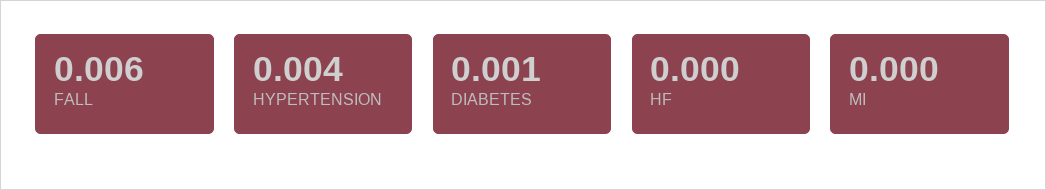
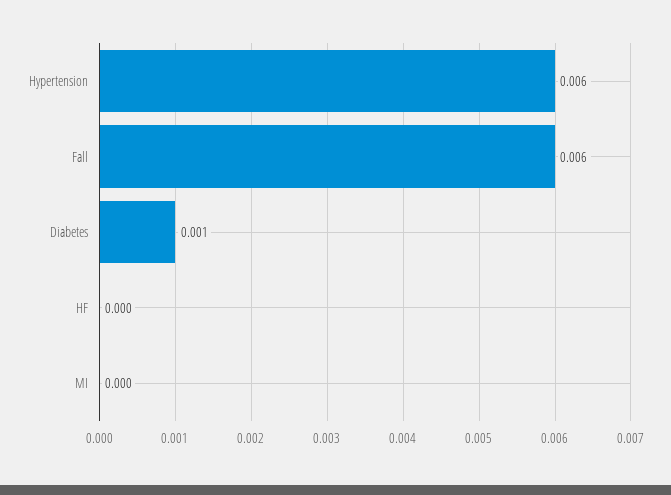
HYPERTENSION: 0.004 -> 0.006

